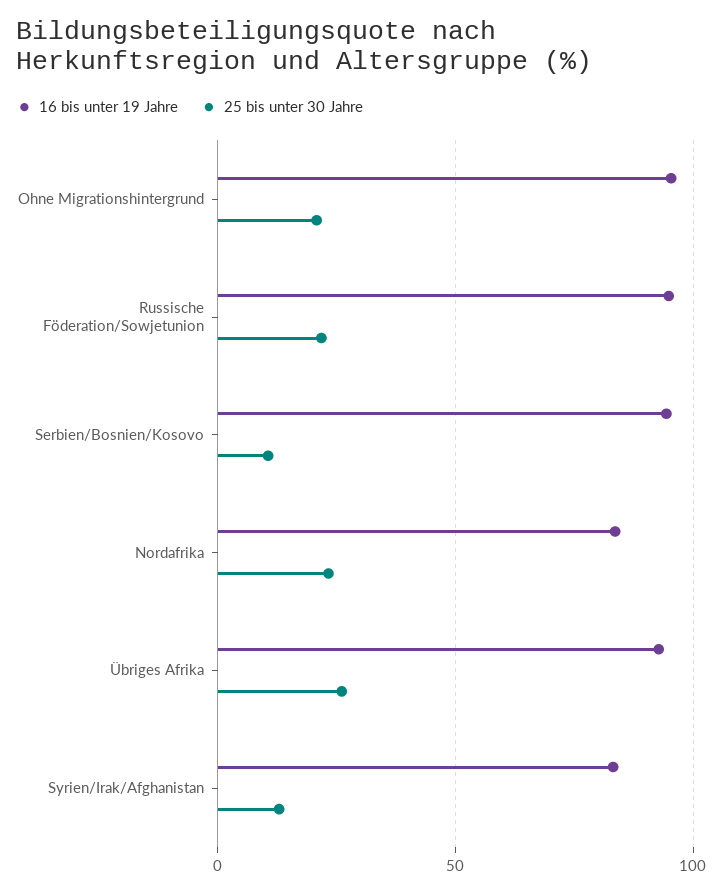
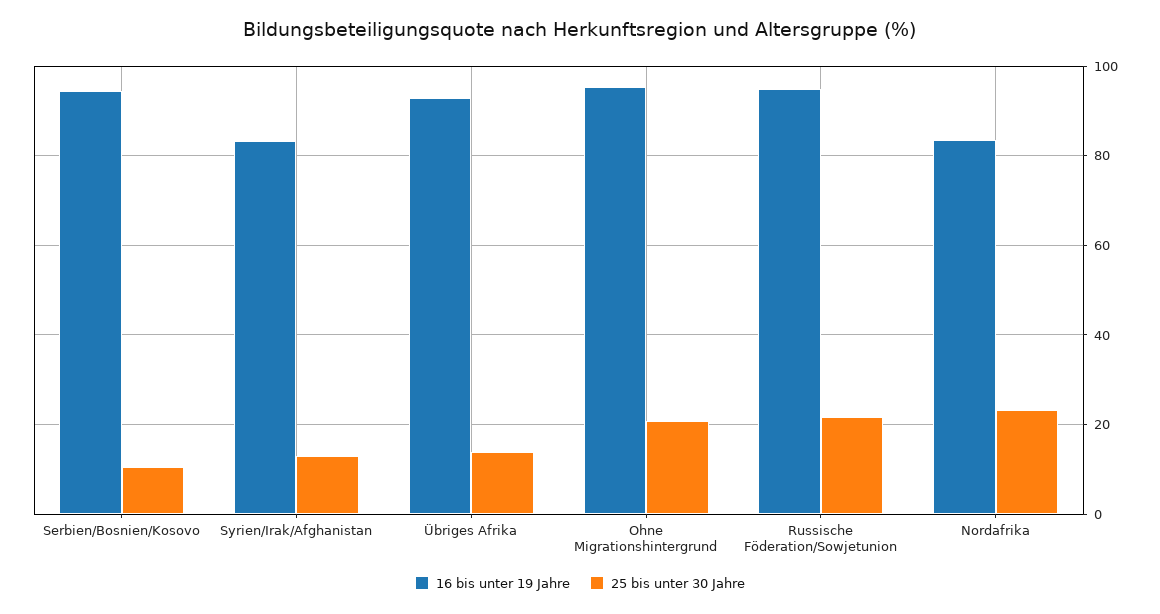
25 bis unter 30 Jahre, Übriges Afrika: 25 -> 14

